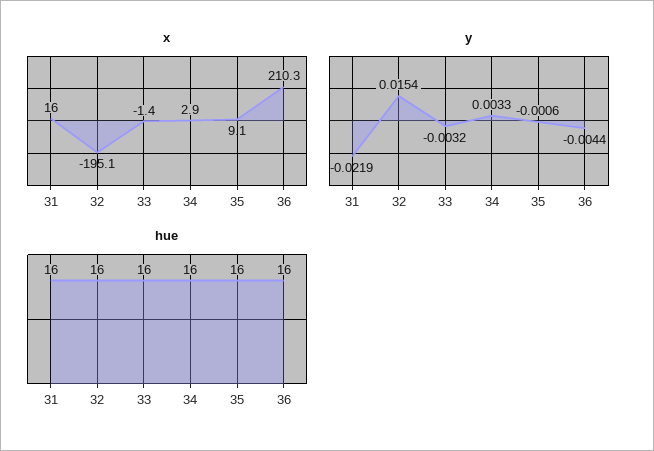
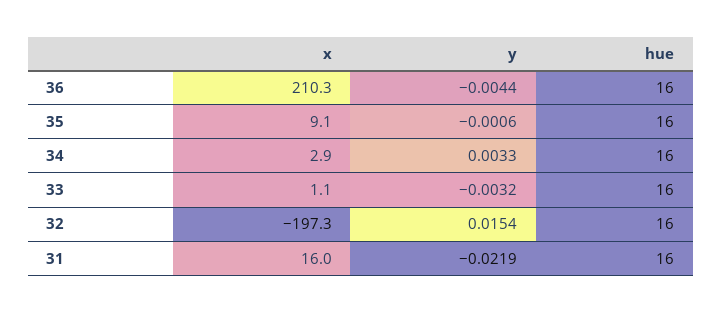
x, 32: -195.1 -> -197.3
x, 33: -1.4 -> 1.1

